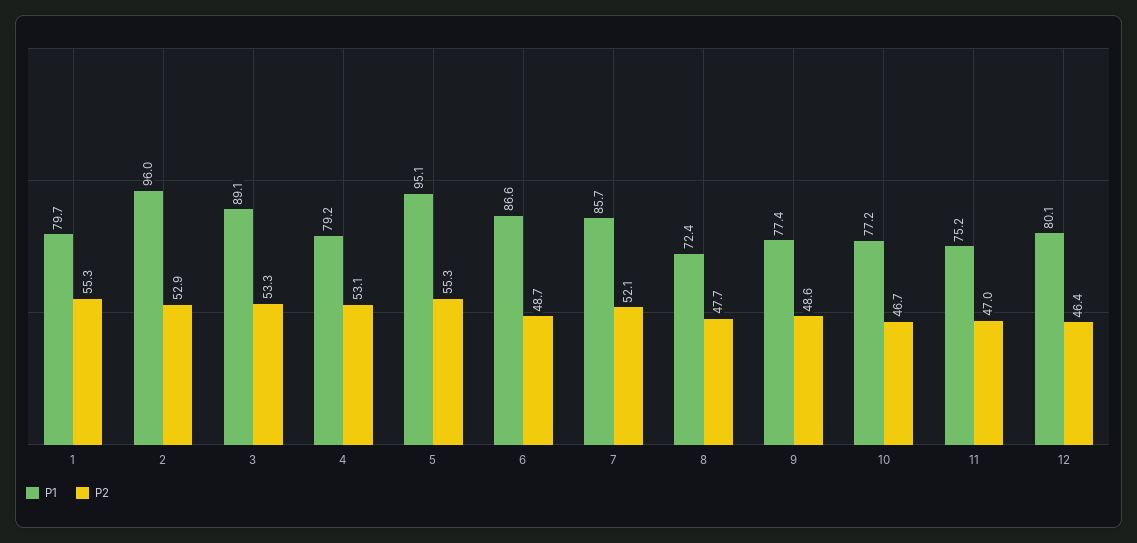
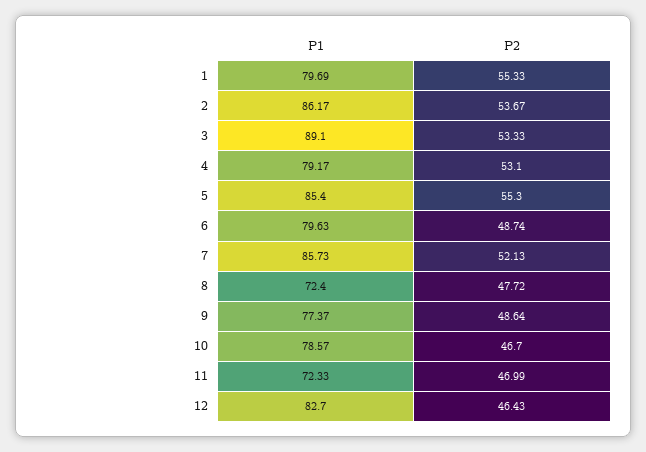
P1, 2: 96 -> 86.17
P2, 2: 52.9 -> 53.67
P1, 5: 95.1 -> 85.4
P1, 6: 86.6 -> 79.63
P1, 10: 77.2 -> 78.57
P1, 11: 75.2 -> 72.33
P1, 12: 80.1 -> 82.7

